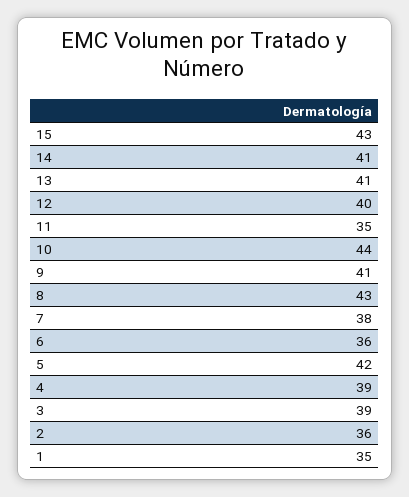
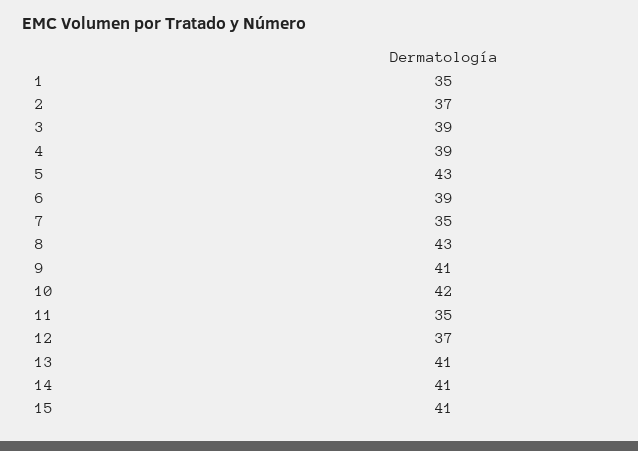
15: 43 -> 41
12: 40 -> 37
10: 44 -> 42
7: 38 -> 35
6: 36 -> 39
5: 42 -> 43
2: 36 -> 37

